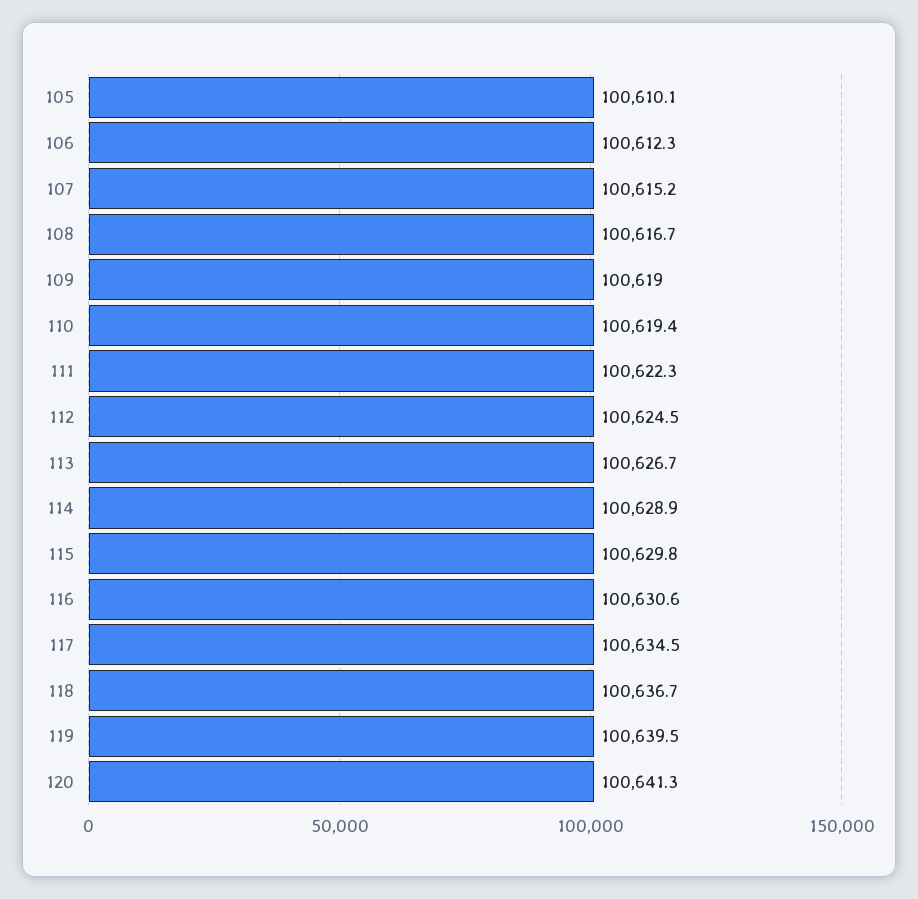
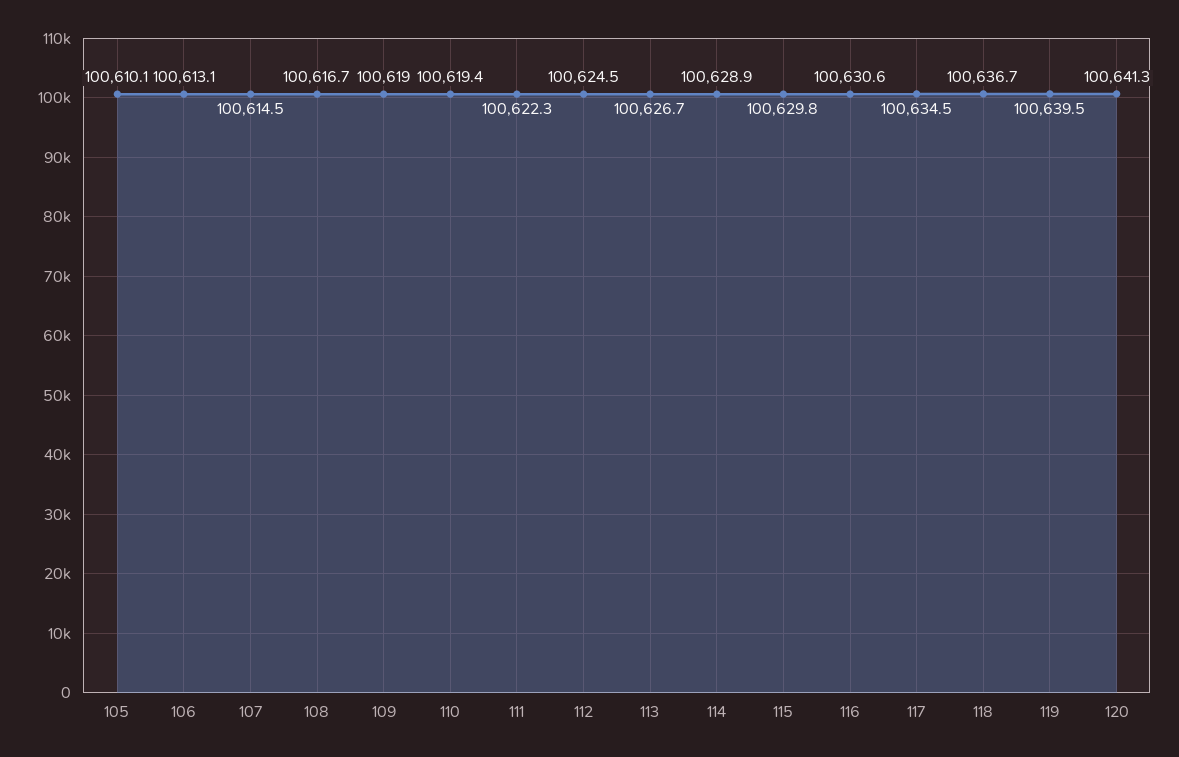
106: 100612.3 -> 100613.1
107: 100615.2 -> 100614.5

